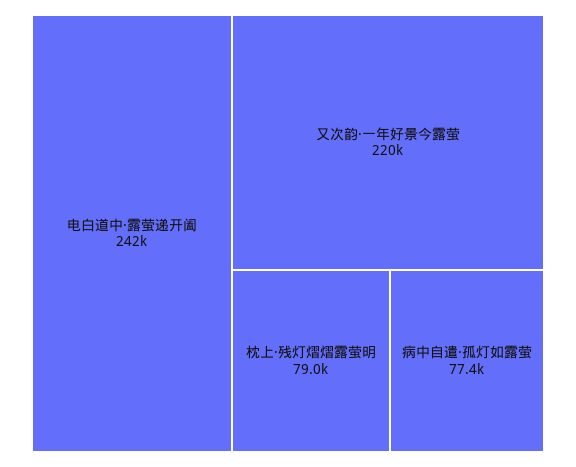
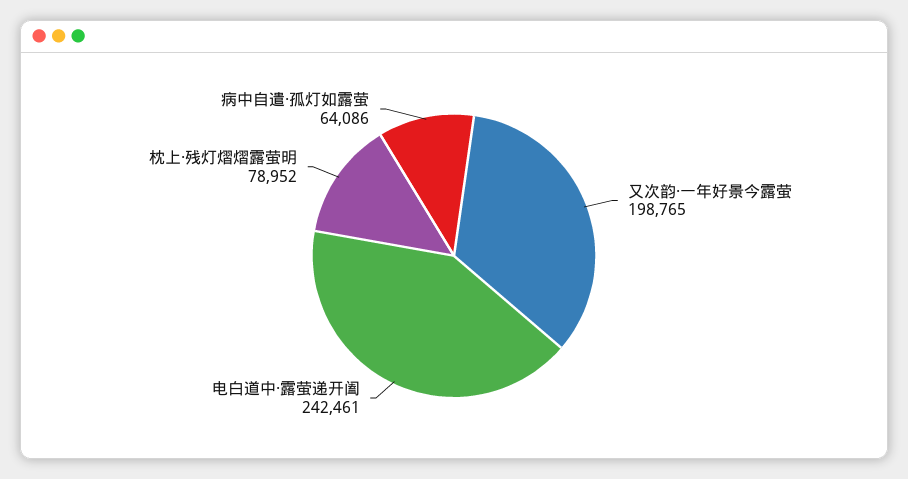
又次韵·一年好景今露萤: 220000 -> 198765
病中自遣·孤灯如露萤: 77400 -> 64086

